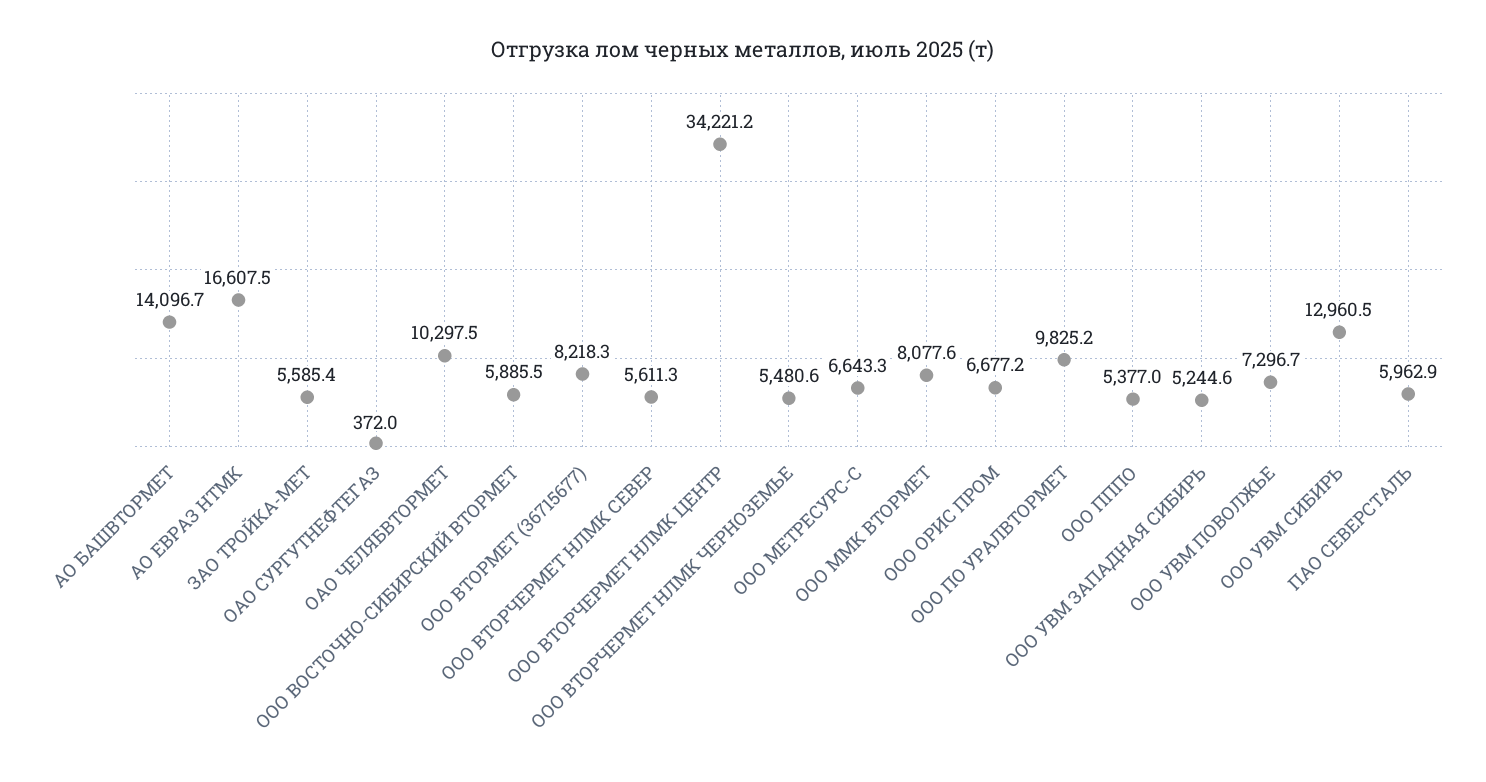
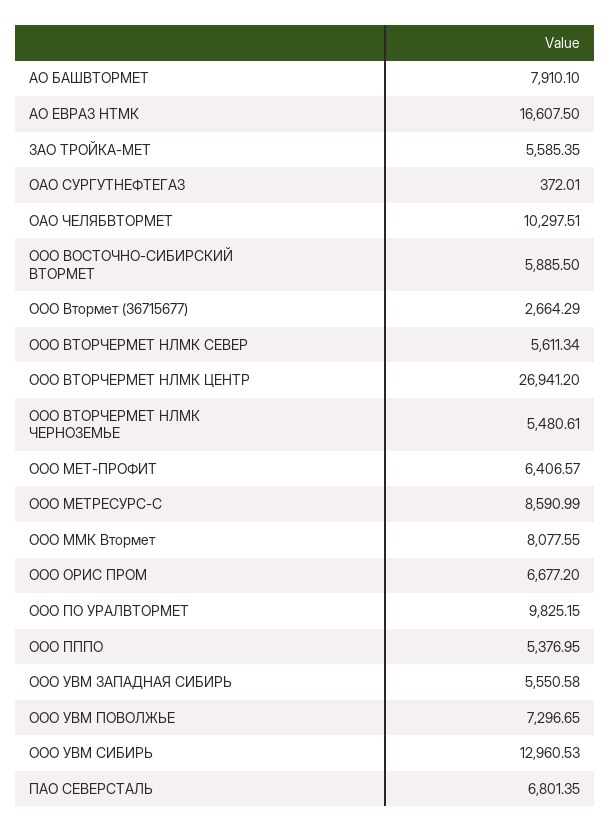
АО БАШВТОРМЕТ: 14096.7 -> 7910.1
ООО ВТОРМЕТ (36715677): 8218.3 -> 2664.29
ООО ВТОРЧЕРМЕТ НЛМК ЦЕНТР: 34221.2 -> 26941.2
ООО МЕТРЕСУРС-С: 6643.3 -> 8590.99
ООО УВМ ЗАПАДНАЯ СИБИРЬ: 5244.6 -> 5550.58
ПАО СЕВЕРСТАЛЬ: 5962.9 -> 6801.35
ООО МЕТ-ПРОФИТ: none -> 6406.57

